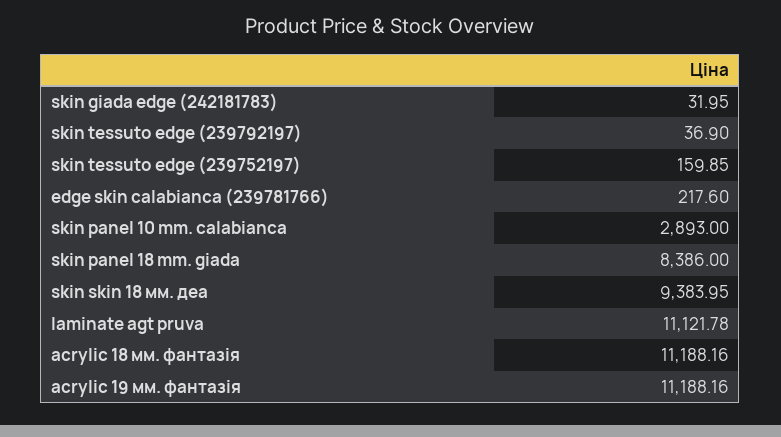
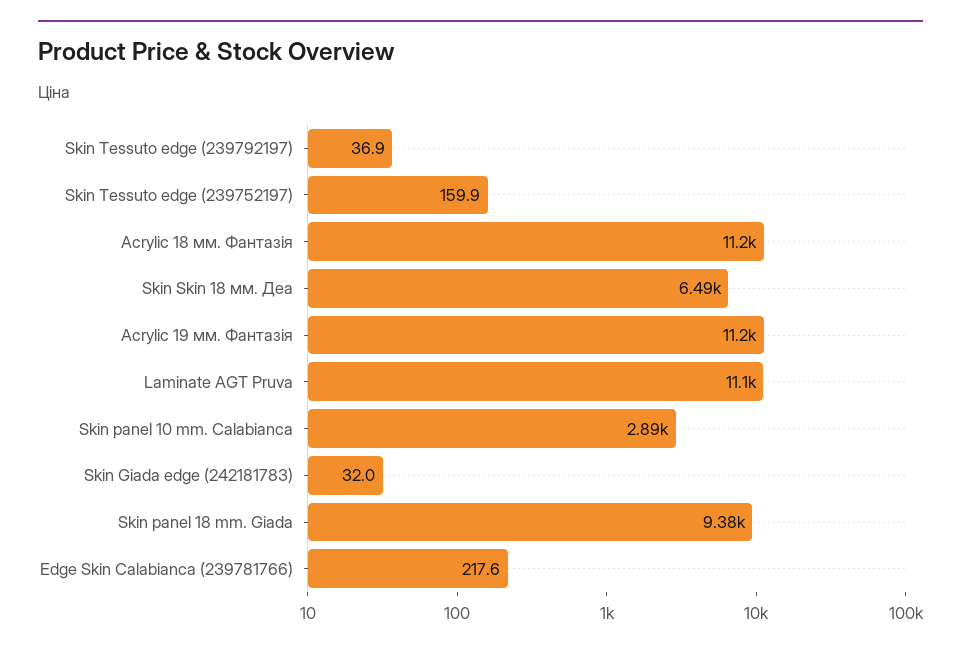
skin panel 18 mm. giada: 8386 -> 9380
skin skin 18 мм. деа: 9383.95 -> 6490

